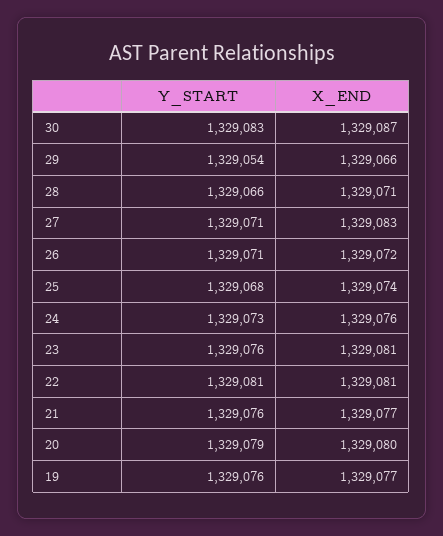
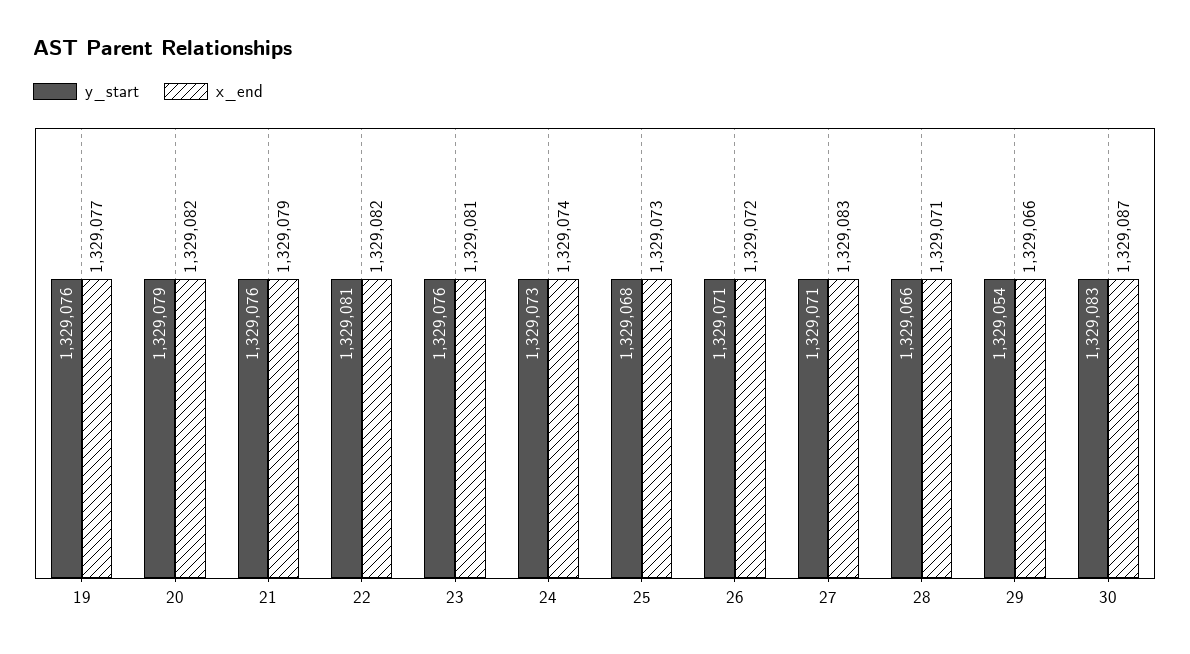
X_END, 25: 1329074 -> 1329073
X_END, 24: 1329076 -> 1329074
X_END, 22: 1329081 -> 1329082
X_END, 21: 1329077 -> 1329079
X_END, 20: 1329080 -> 1329082

